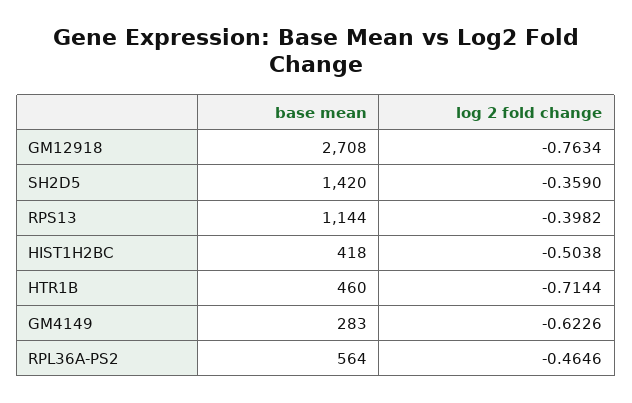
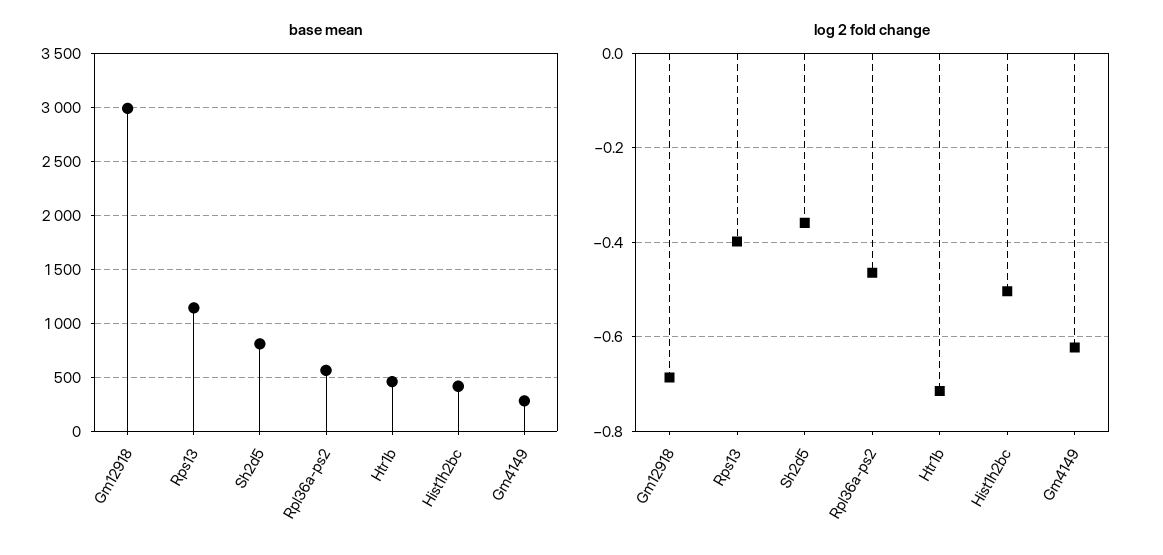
base mean, GM12918: 2708 -> 3000
log 2 fold change, GM12918: -0.7634 -> -0.68
base mean, SH2D5: 1420 -> 800

